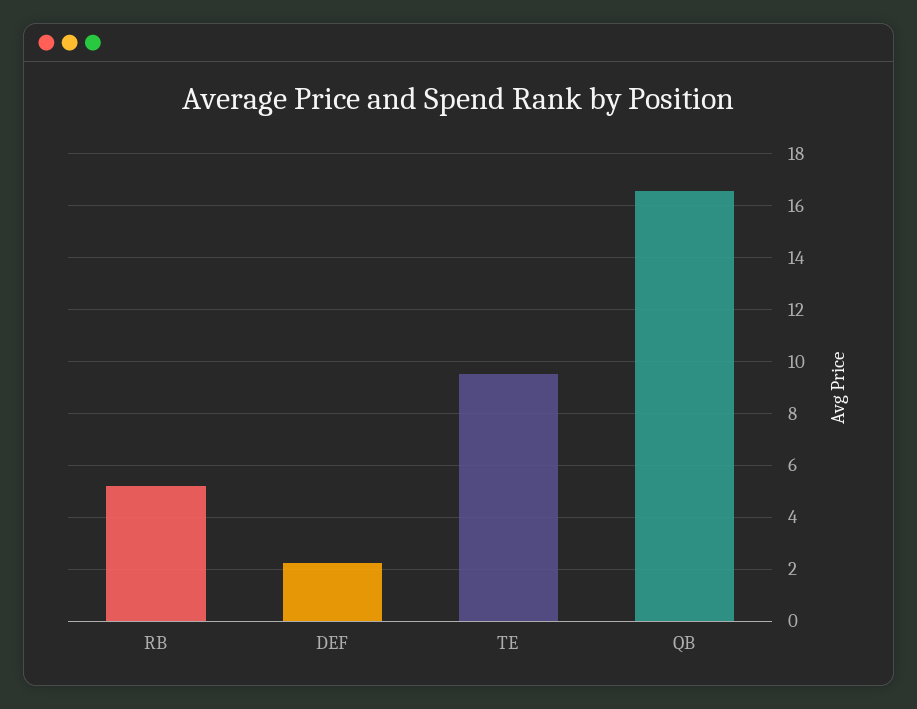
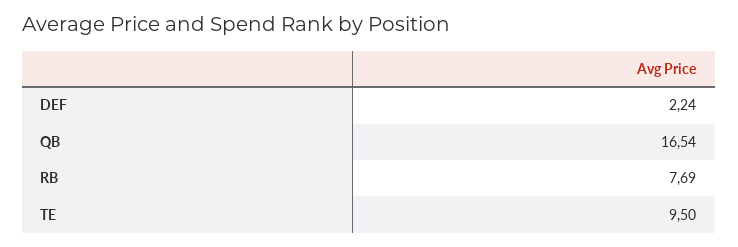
RB: 5.25 -> 7.69

